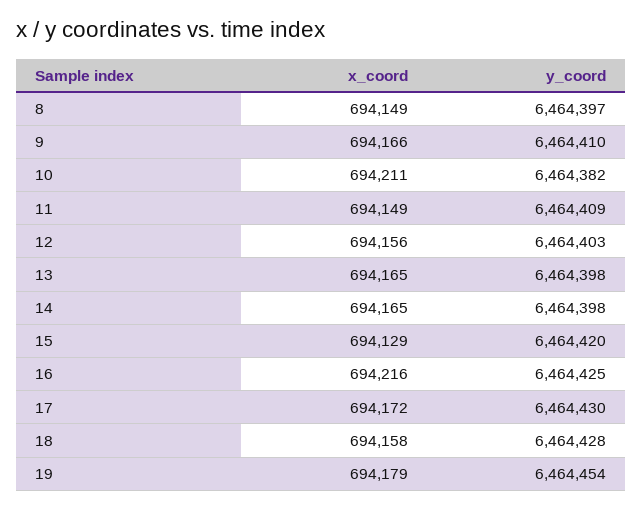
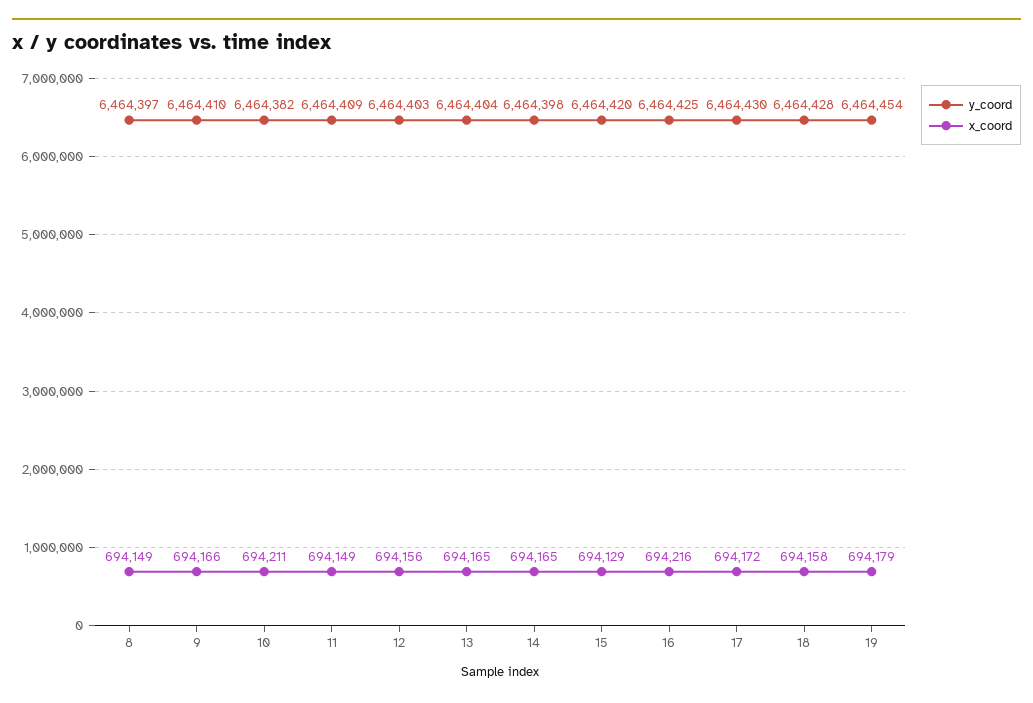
y_coord, 13: 6464398 -> 6464404

